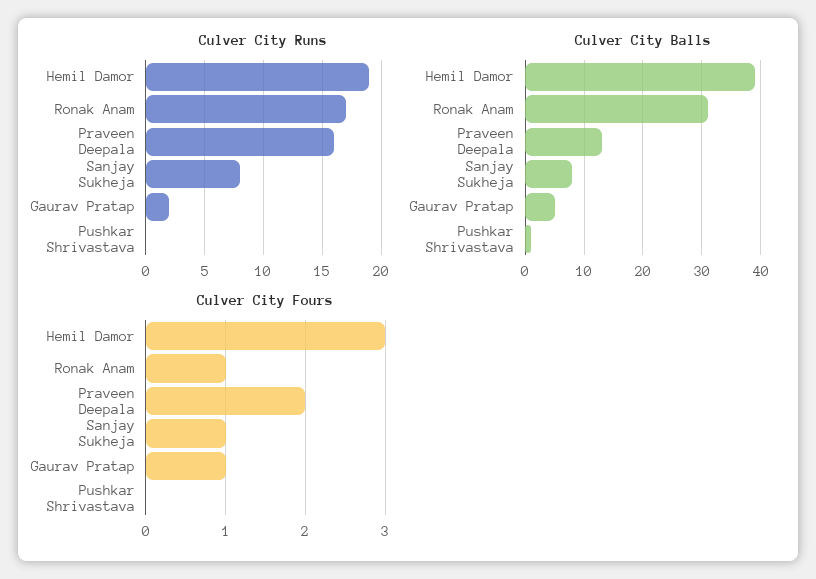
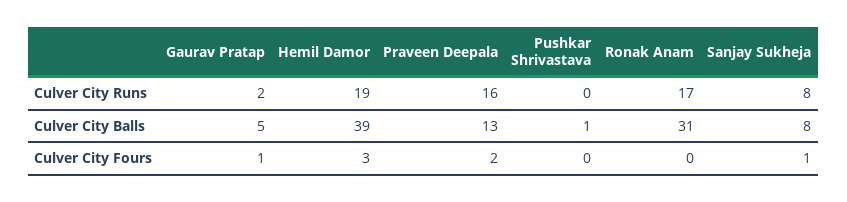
Culver City Fours, Ronak Anam: 1 -> 0

